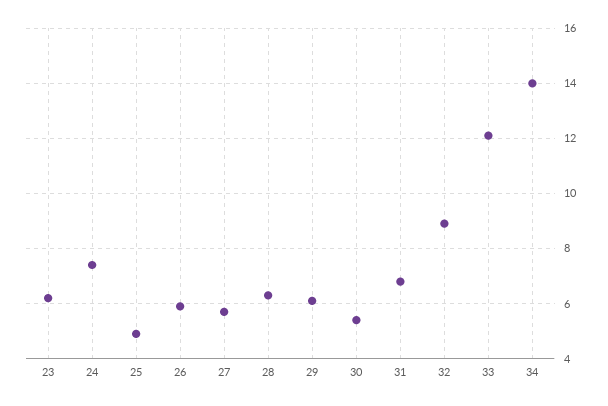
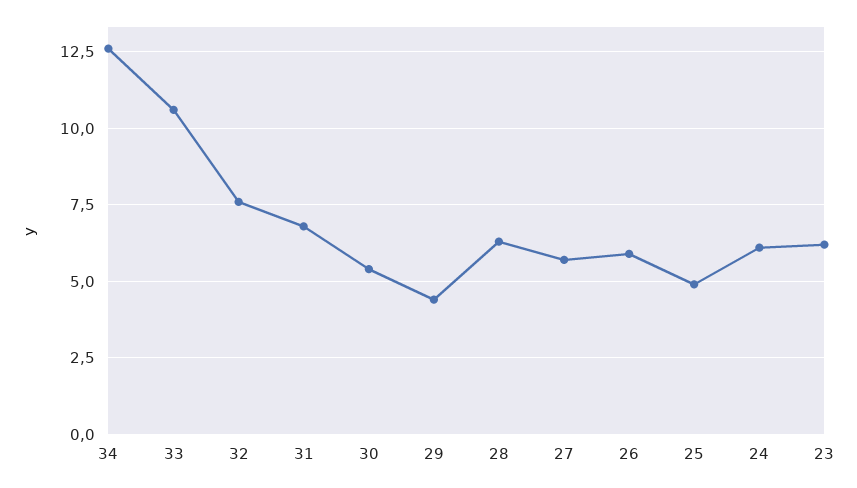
24: 7.5 -> 6
29: 6 -> 4.5
32: 9 -> 7.5
33: 12 -> 10.5
34: 14 -> 12.5

